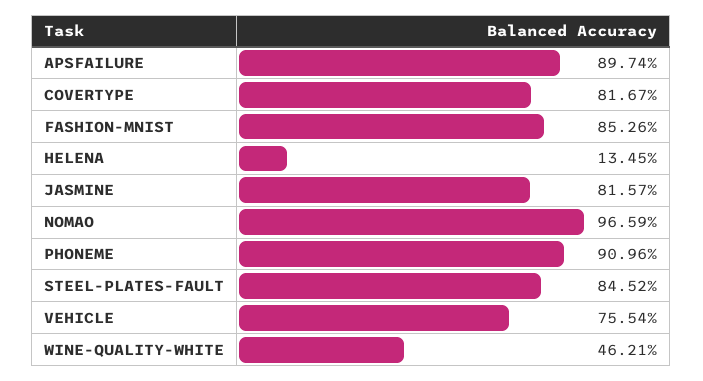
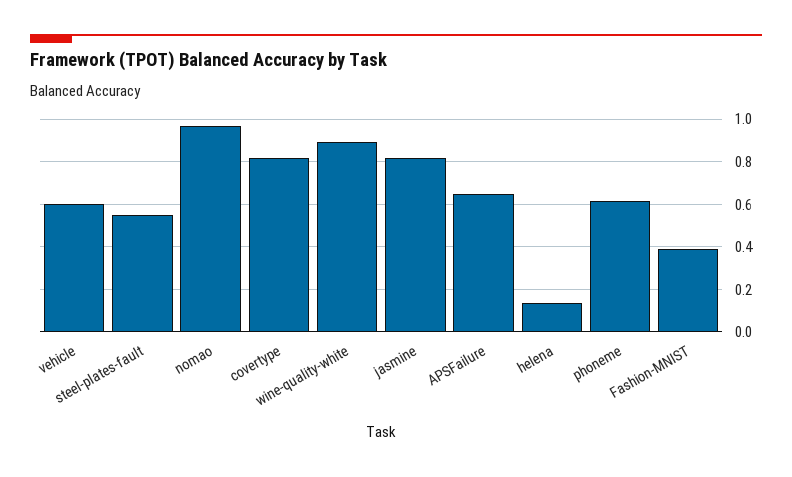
APSFAILURE: 0.8974 -> 0.65
FASHION-MNIST: 0.8526 -> 0.4
PHONEME: 0.9096 -> 0.6
STEEL-PLATES-FAULT: 0.8452 -> 0.55
VEHICLE: 0.7554 -> 0.6
WINE-QUALITY-WHITE: 0.4621 -> 0.9

